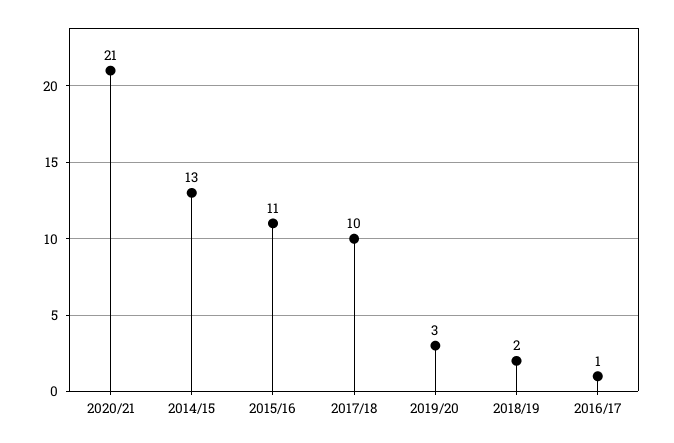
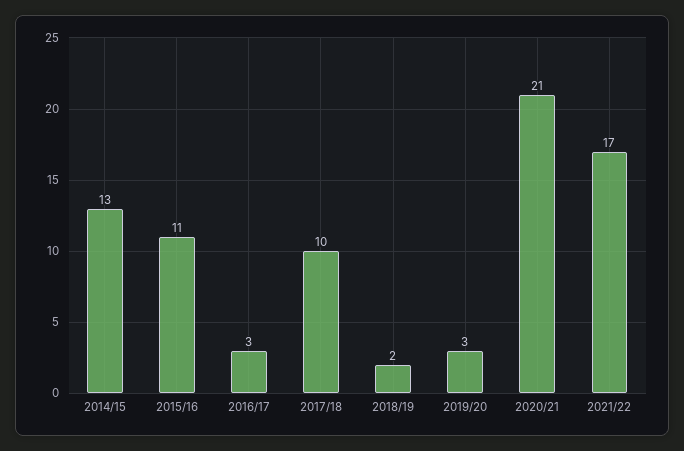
2016/17: 1 -> 3
2021/22: none -> 17

